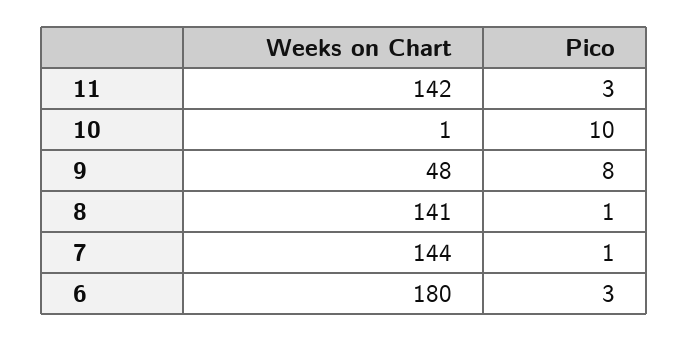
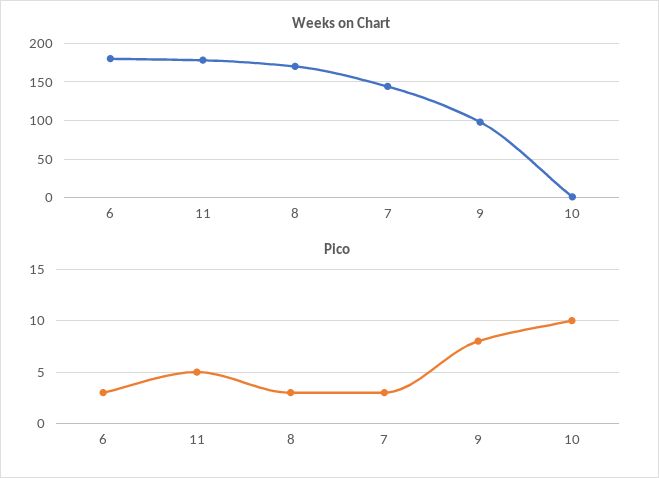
Weeks on Chart, 11: 142 -> 180
Pico, 11: 3 -> 5
Weeks on Chart, 9: 48 -> 100
Weeks on Chart, 8: 141 -> 170
Pico, 8: 1 -> 3
Pico, 7: 1 -> 3

